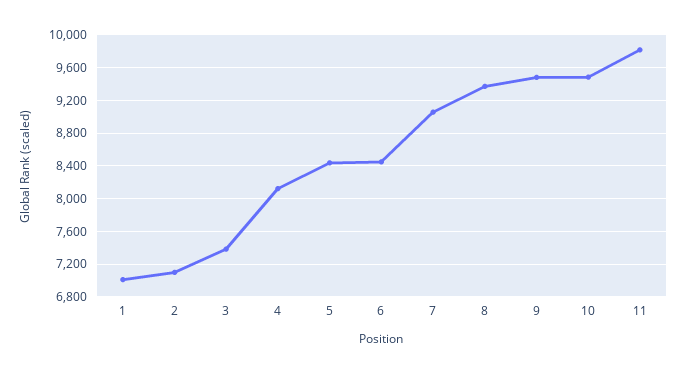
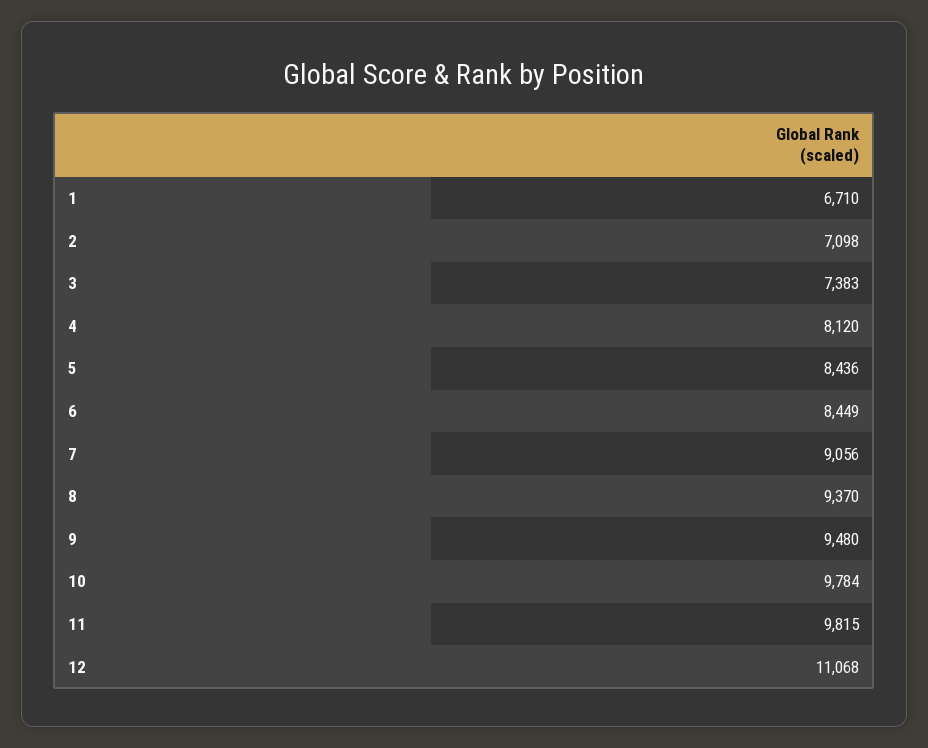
1: 7000 -> 6710
10: 9500 -> 9784
12: none -> 11068

